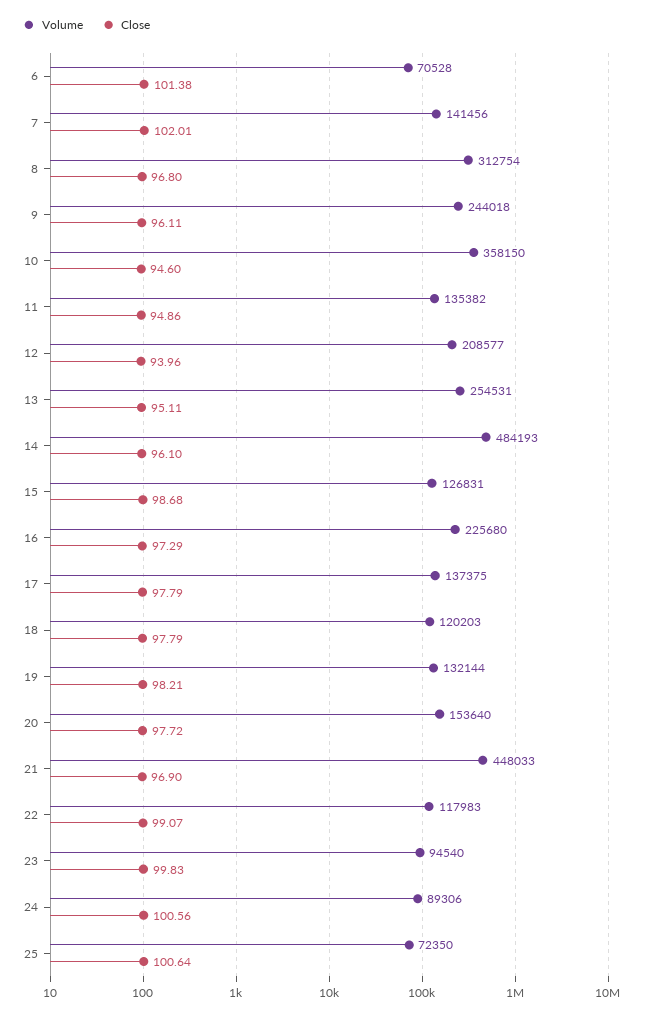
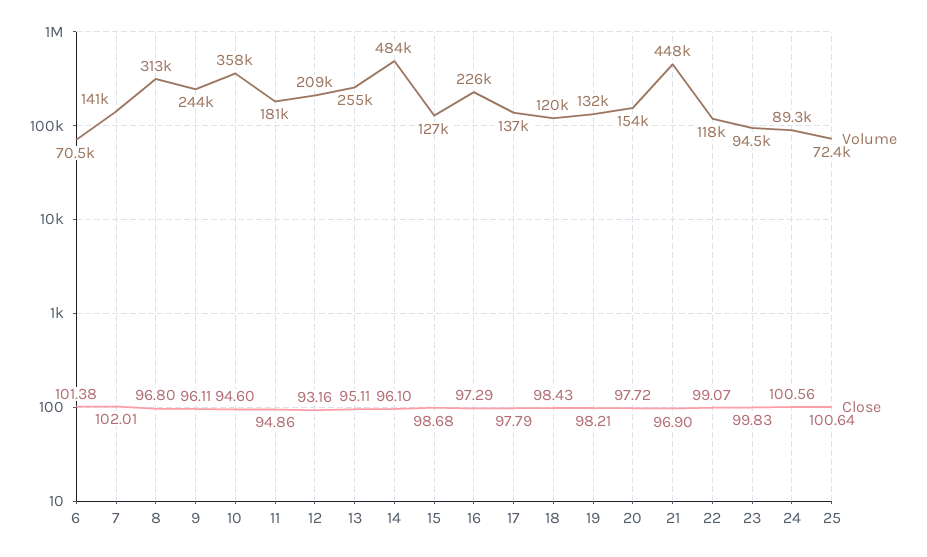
Volume, 11: 135382 -> 181000
Close, 12: 93.96 -> 93.16
Close, 18: 97.79 -> 98.43

